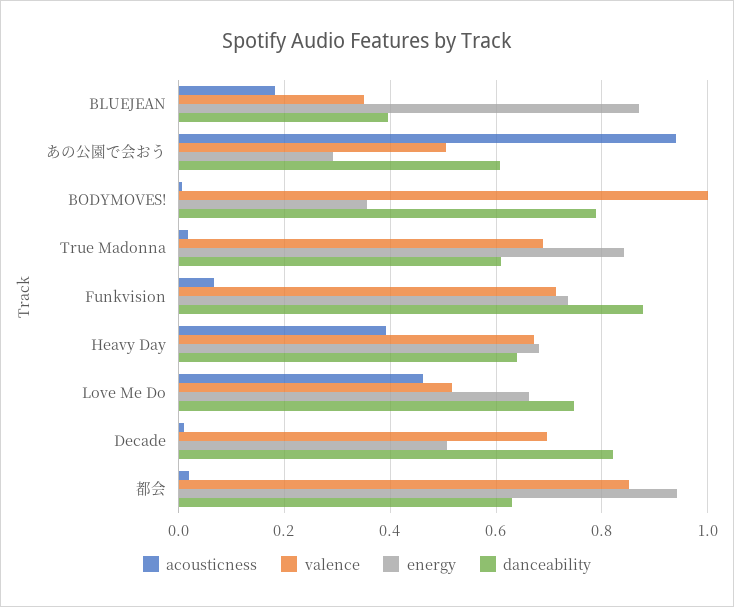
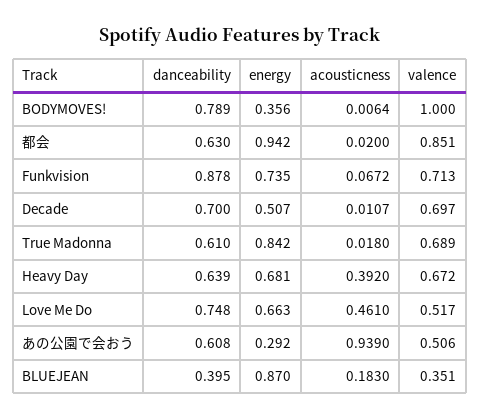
danceability, Decade: 0.82 -> 0.7

